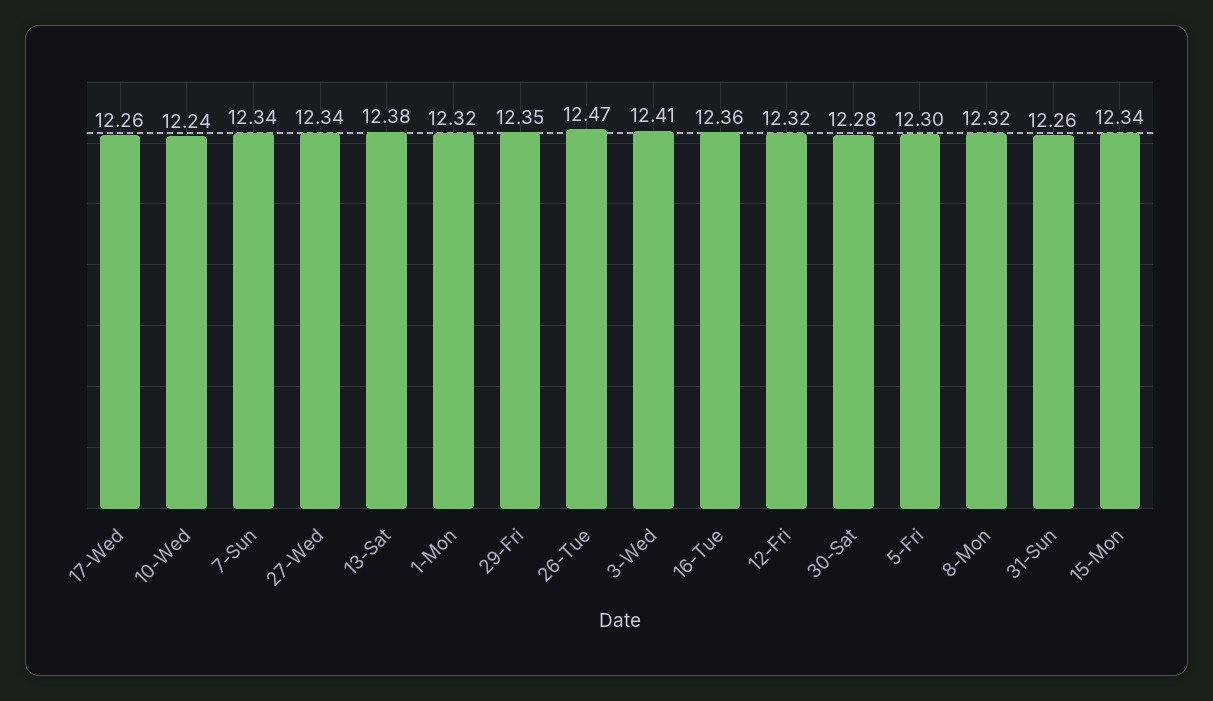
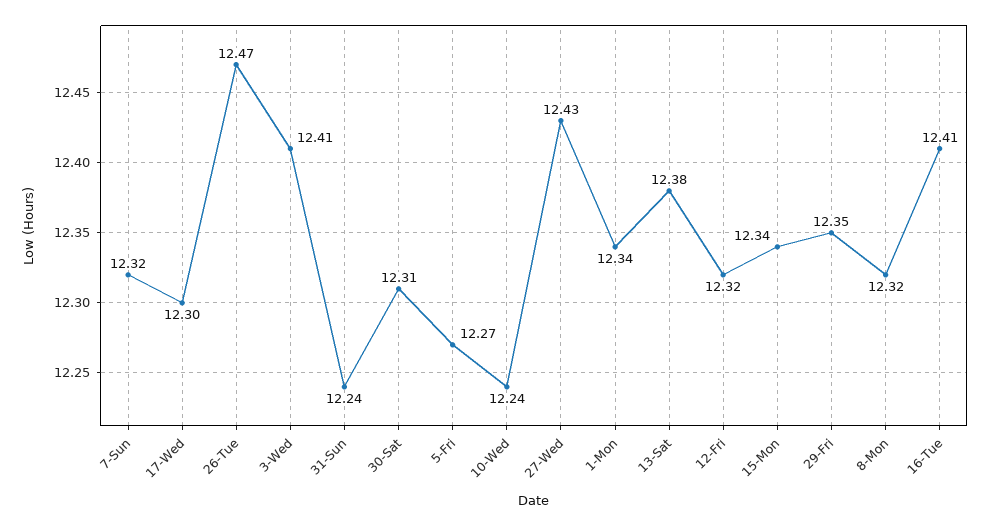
17-Wed: 12.26 -> 12.3
7-Sun: 12.34 -> 12.32
27-Wed: 12.34 -> 12.43
1-Mon: 12.32 -> 12.34
16-Tue: 12.36 -> 12.41
30-Sat: 12.28 -> 12.31
5-Fri: 12.3 -> 12.27
31-Sun: 12.26 -> 12.24

